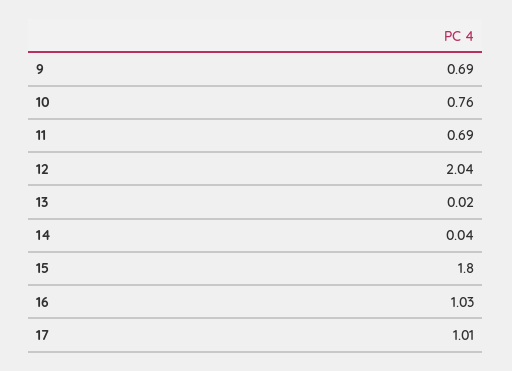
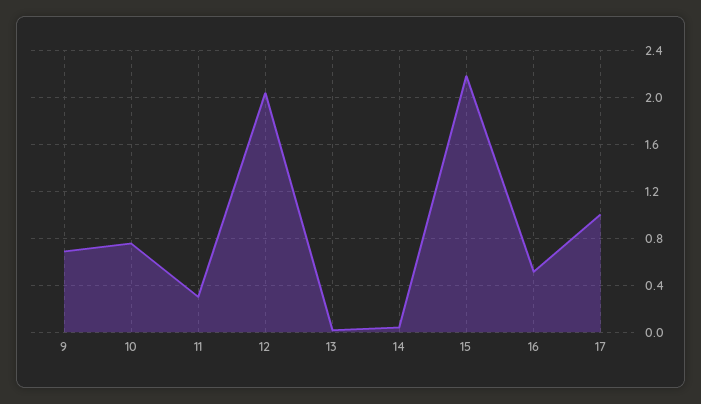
11: 0.69 -> 0.3
15: 1.8 -> 2.2
16: 1.03 -> 0.5

